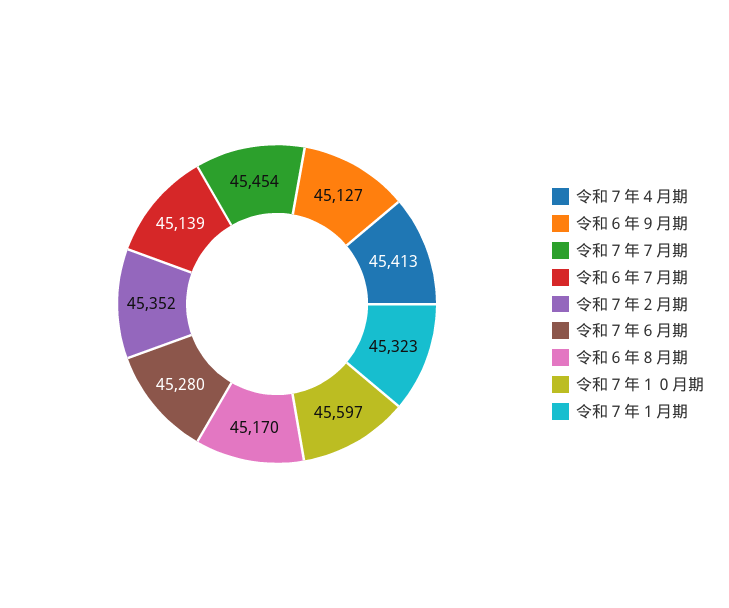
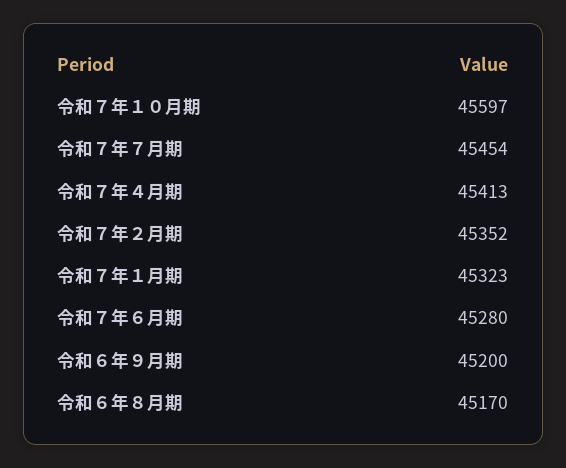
令和６年９月期: 45127 -> 45200
令和６年７月期: 45139 -> none

